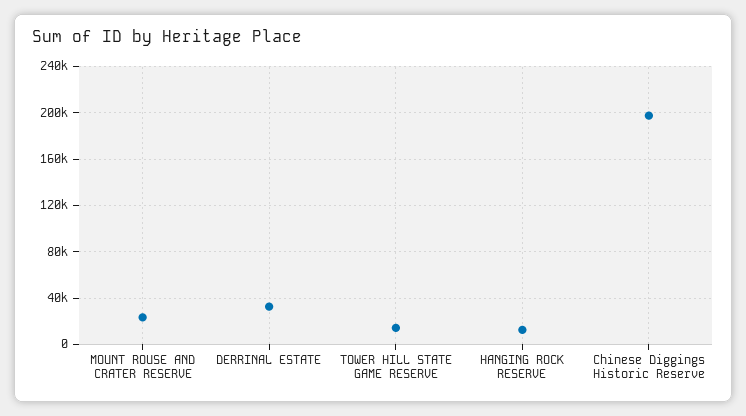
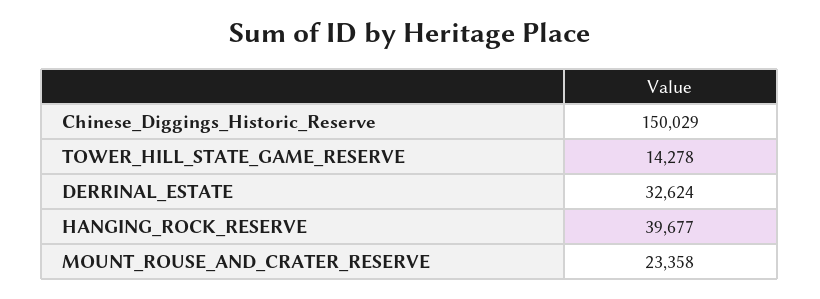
HANGING ROCK RESERVE: 10000 -> 39677
Chinese Diggings Historic Reserve: 200000 -> 150029

